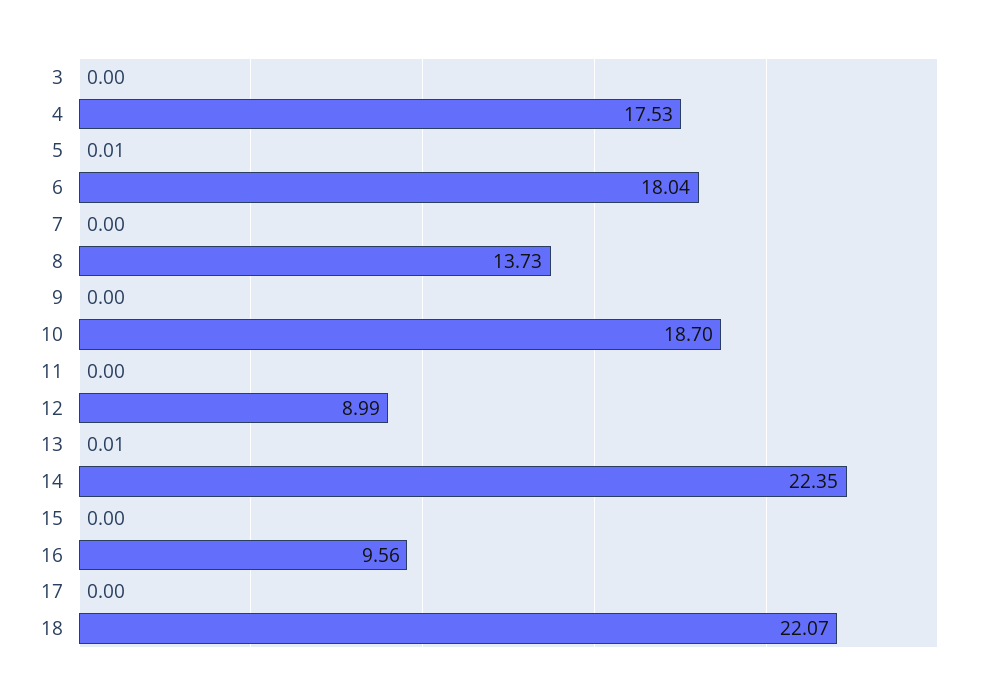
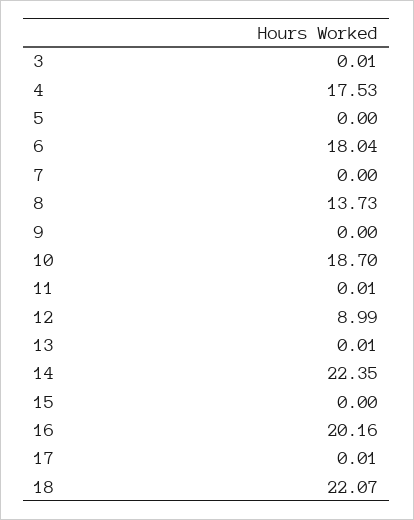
3: 0 -> 0.01
5: 0.01 -> 0
11: 0 -> 0.01
16: 9.56 -> 20.16
17: 0 -> 0.01

